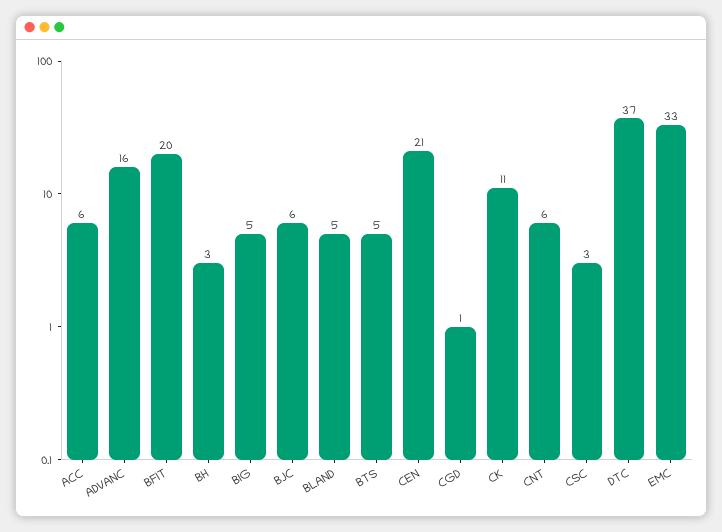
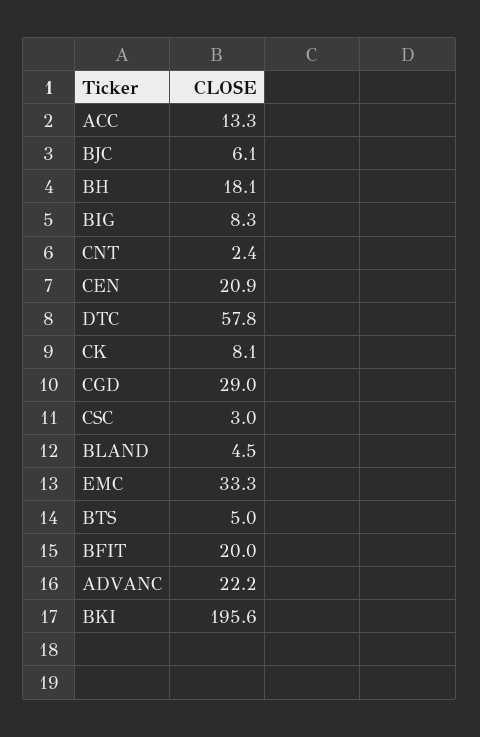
ACC: 6 -> 13.3
ADVANC: 16 -> 22.2
BH: 3 -> 18.1
BIG: 5 -> 8.3
CGD: 1 -> 29
CK: 11 -> 8.1
CNT: 6 -> 2.4
DTC: 37 -> 57.8
BKI: none -> 195.6

